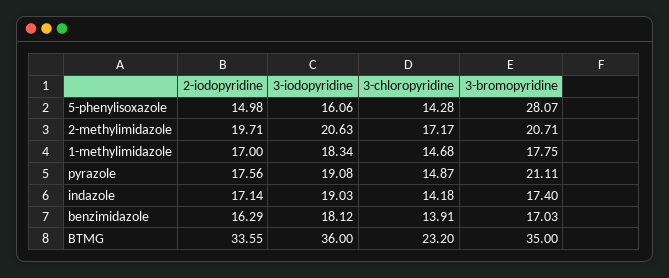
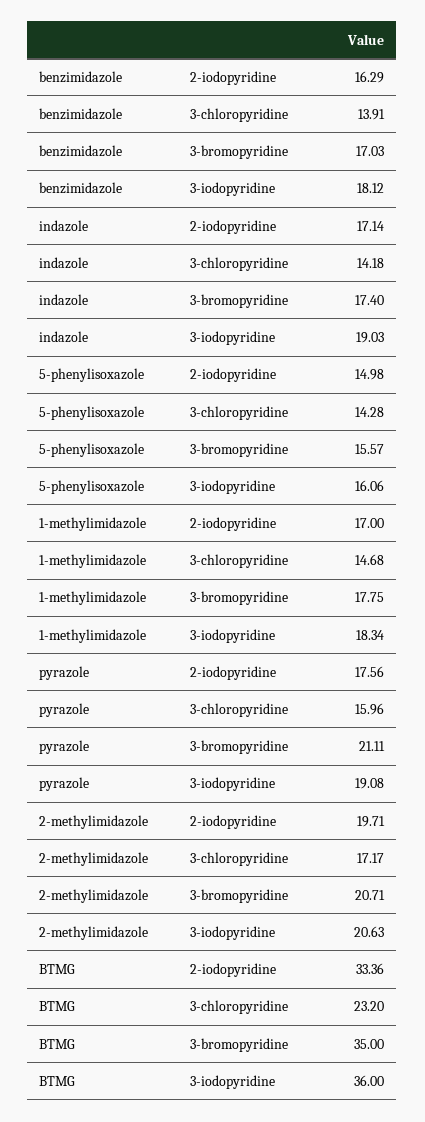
3-bromopyridine, 5-phenylisoxazole: 28.07 -> 15.57
3-chloropyridine, pyrazole: 14.87 -> 15.96
2-iodopyridine, BTMG: 33.55 -> 33.36

